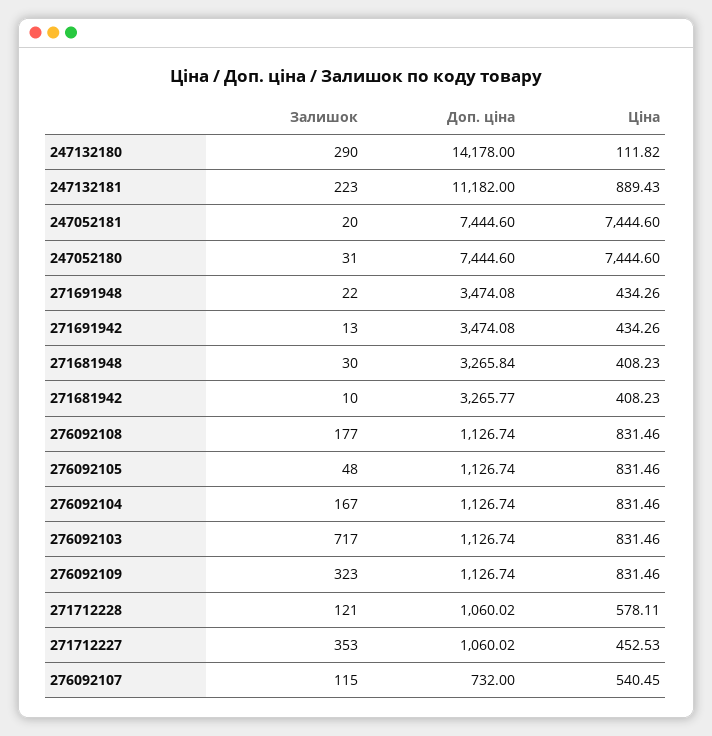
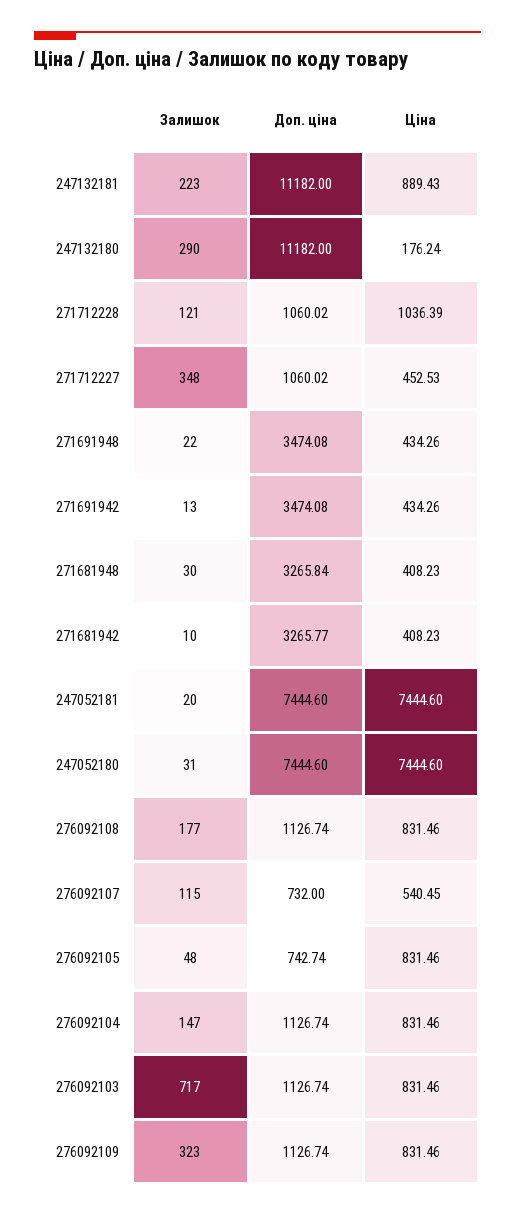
Доп. ціна, 247132180: 14178 -> 11182
Ціна, 247132180: 111.82 -> 176.24
Доп. ціна, 276092105: 1126.74 -> 742.74
Залишок, 276092104: 167 -> 147
Ціна, 271712228: 578.11 -> 1036.39
Залишок, 271712227: 353 -> 348

